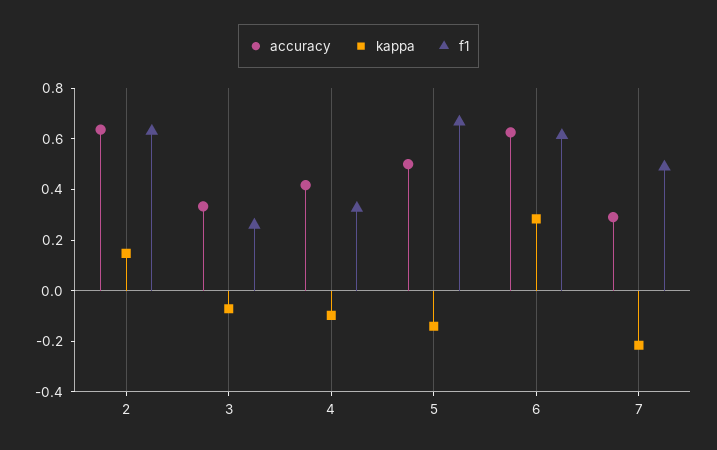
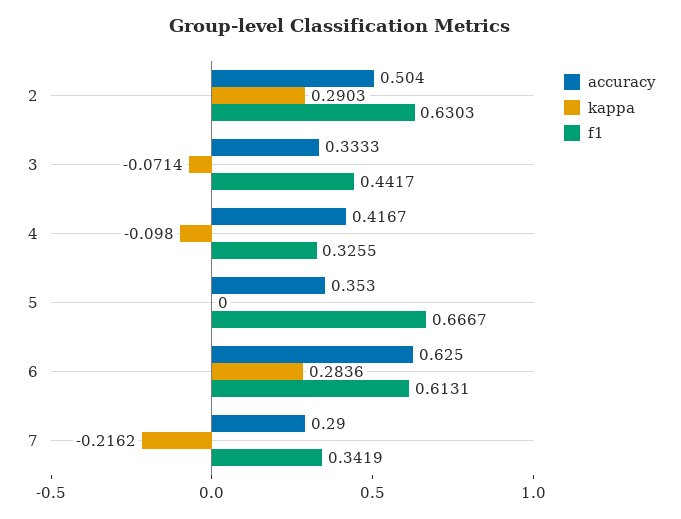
accuracy, 2: 0.65 -> 0.504
kappa, 2: 0.15 -> 0.2903
f1, 3: 0.25 -> 0.4417
accuracy, 5: 0.5 -> 0.353
kappa, 5: -0.15 -> 0
f1, 7: 0.5 -> 0.3419

